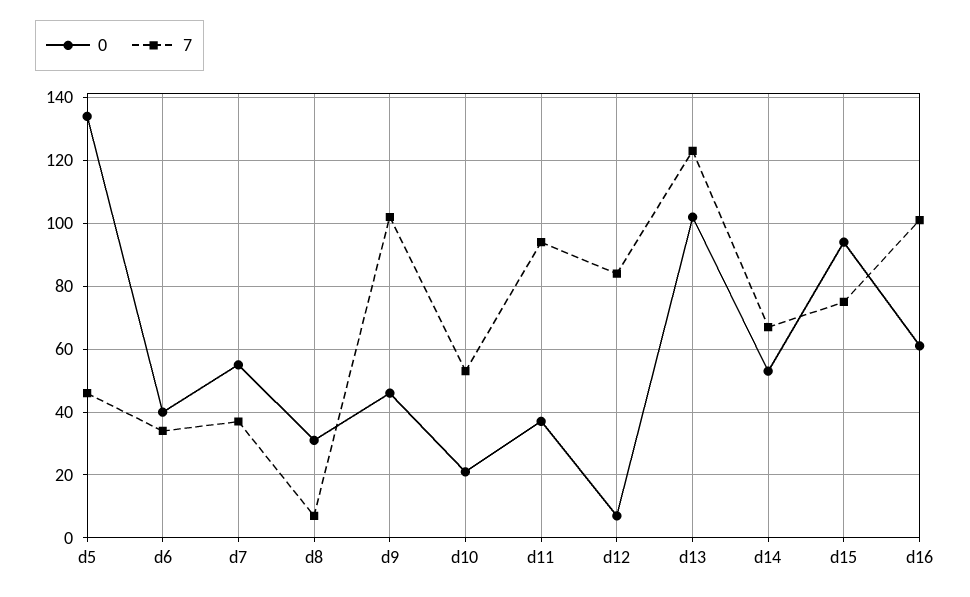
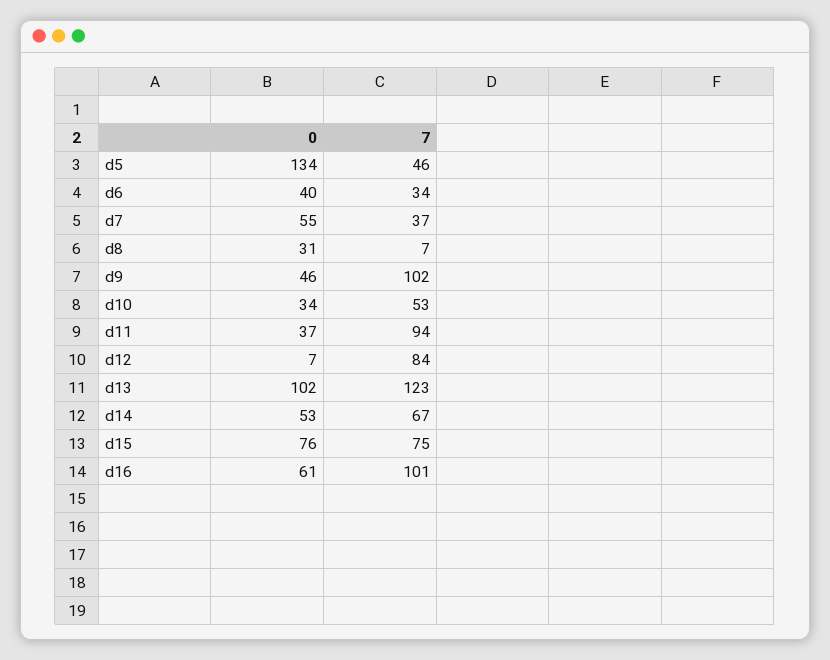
0, d10: 20 -> 34
0, d15: 95 -> 76

